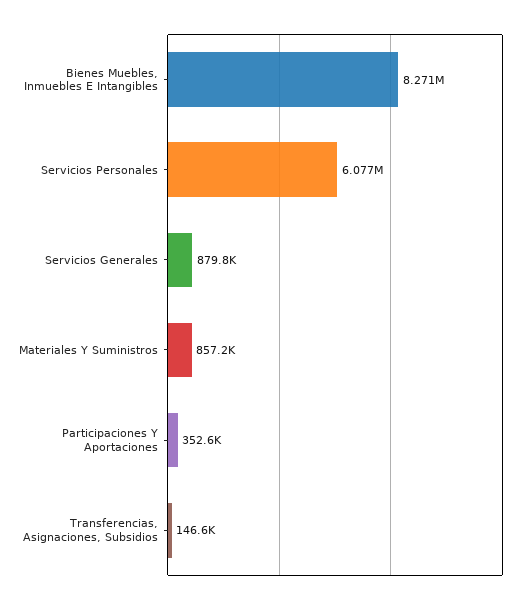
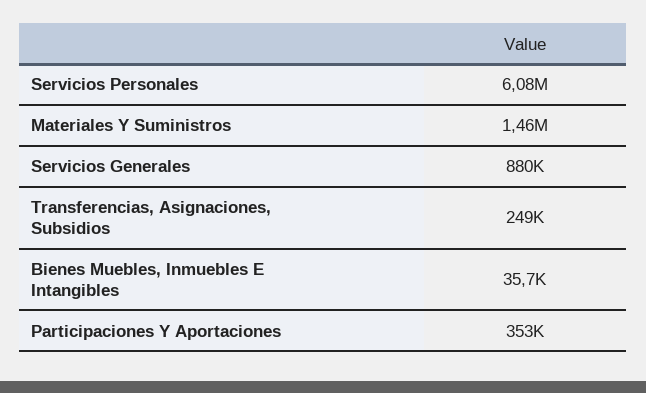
Bienes Muebles, Inmuebles E Intangibles: 8271000 -> 35700
Materiales Y Suministros: 857200 -> 1460000
Transferencias, Asignaciones, Subsidios: 146600 -> 249000

